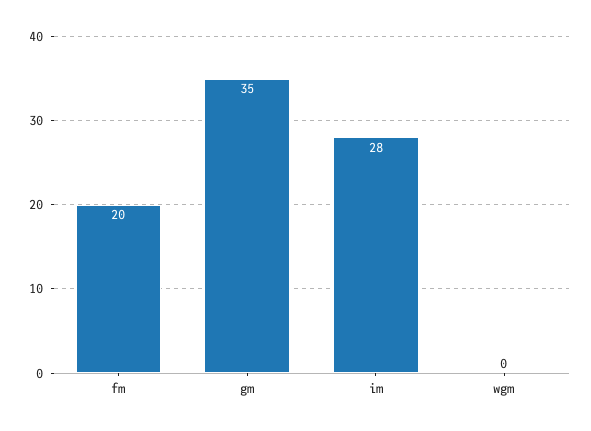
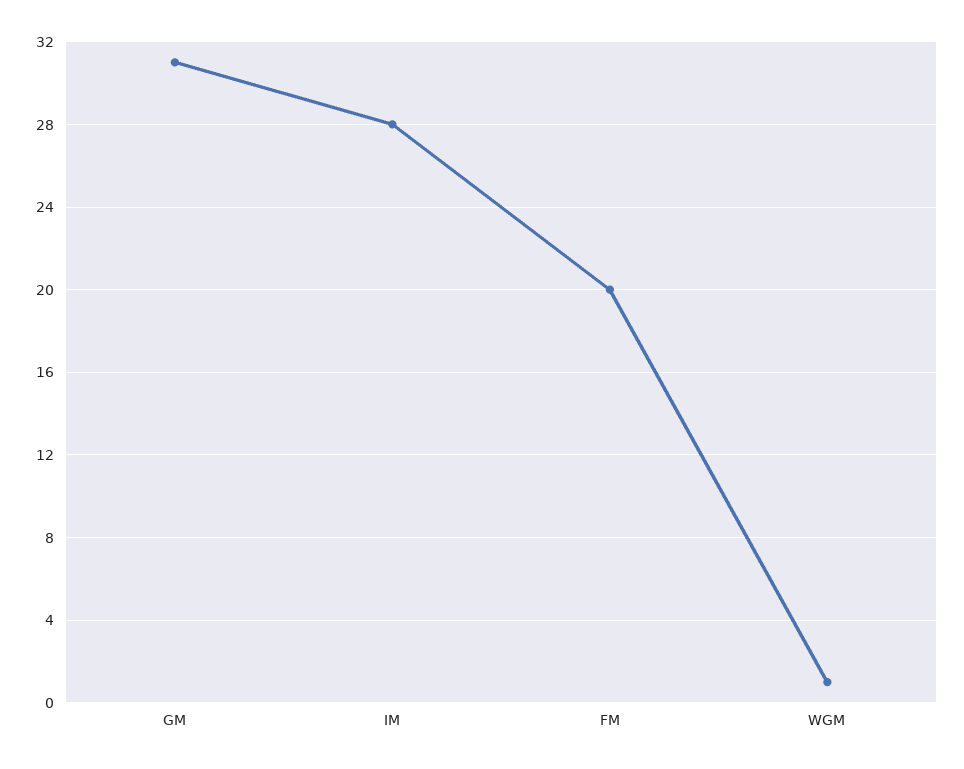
gm: 35 -> 31
wgm: 0 -> 1

